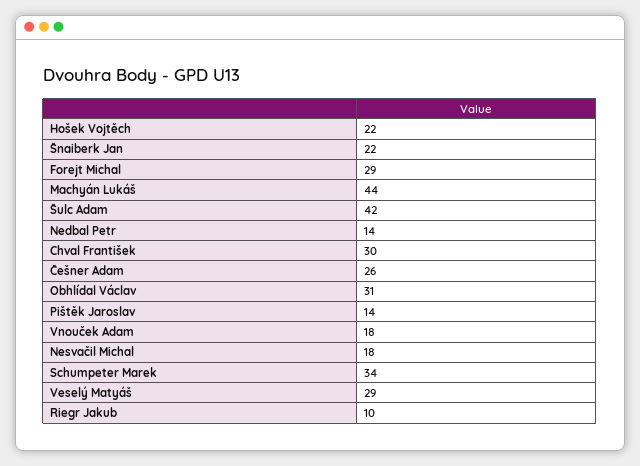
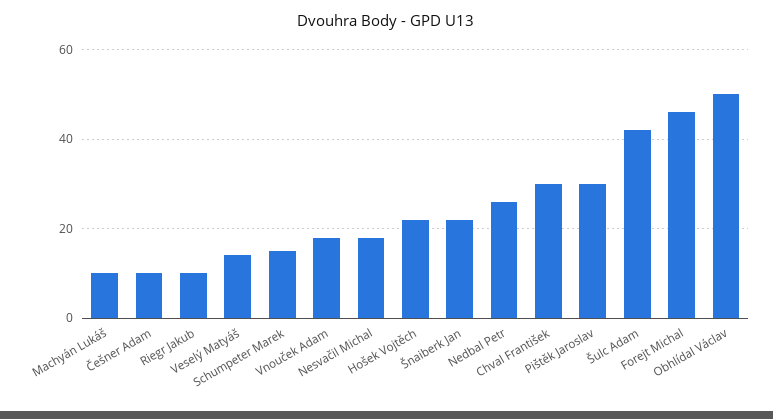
Forejt Michal: 29 -> 45
Machyán Lukáš: 44 -> 10
Nedbal Petr: 14 -> 25
Češner Adam: 26 -> 10
Obhlídal Václav: 31 -> 50
Pištěk Jaroslav: 14 -> 30
Schumpeter Marek: 34 -> 15
Veselý Matyáš: 29 -> 15

